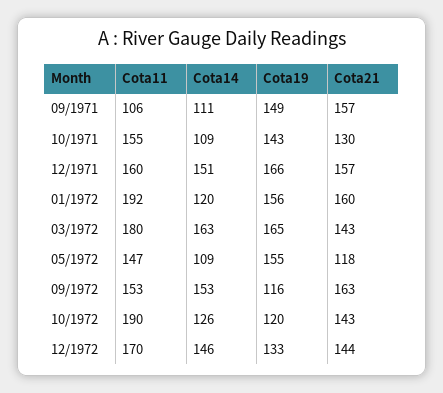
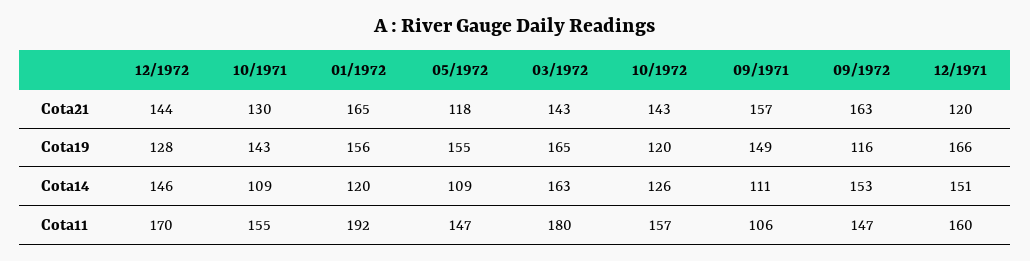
Cota21, 12/1971: 157 -> 120
Cota21, 01/1972: 160 -> 165
Cota11, 09/1972: 153 -> 147
Cota11, 10/1972: 190 -> 157
Cota19, 12/1972: 133 -> 128

